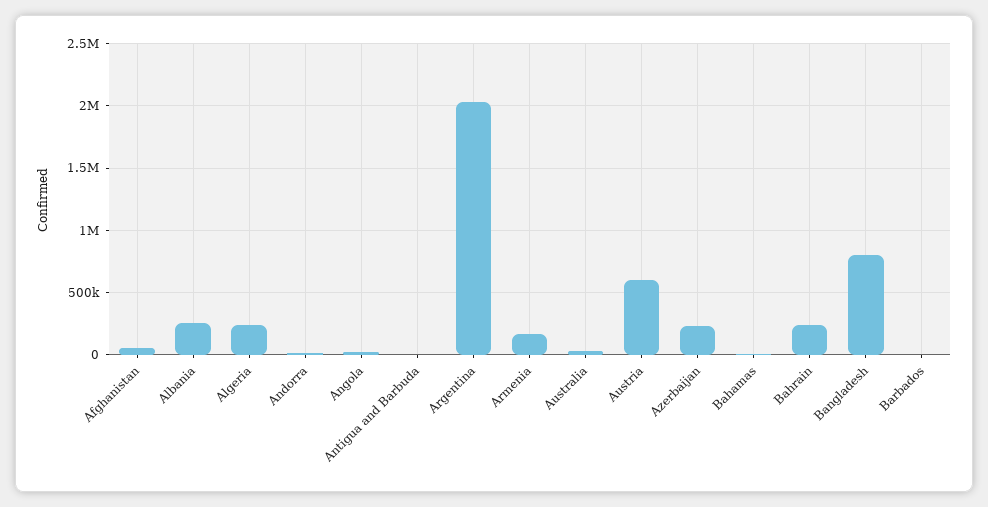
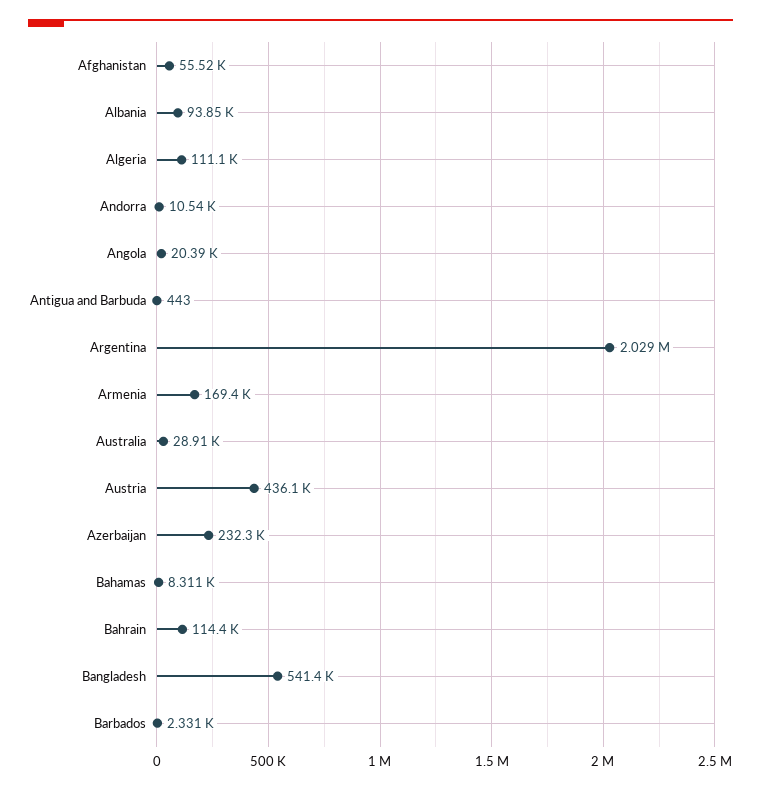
Albania: 250000 -> 93850
Algeria: 250000 -> 111100
Austria: 600000 -> 436100
Bahrain: 250000 -> 114400
Bangladesh: 800000 -> 541400

